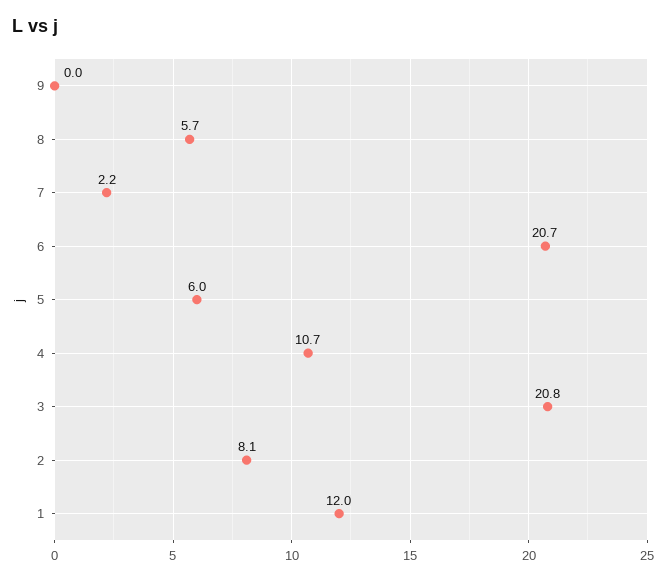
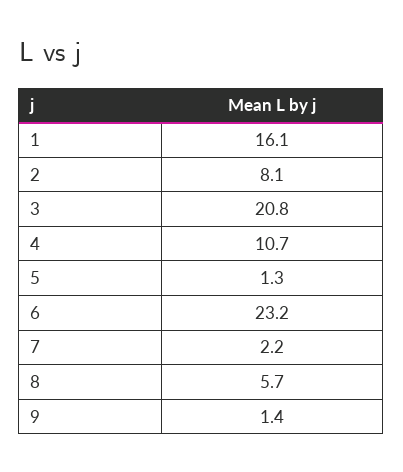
9: 0 -> 1.4
6: 20.7 -> 23.2
5: 6 -> 1.3
1: 12 -> 16.1

